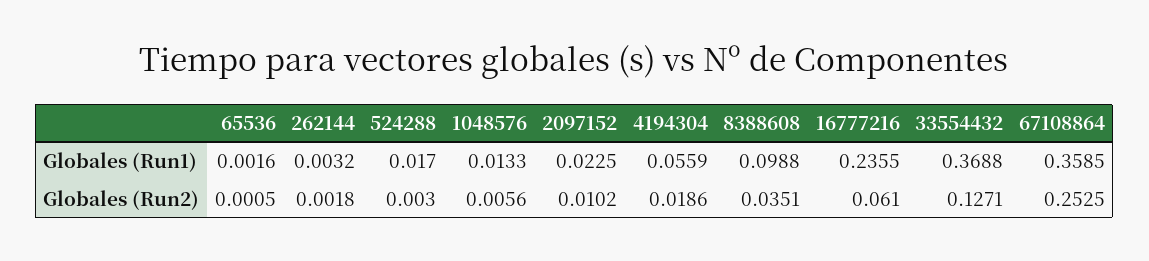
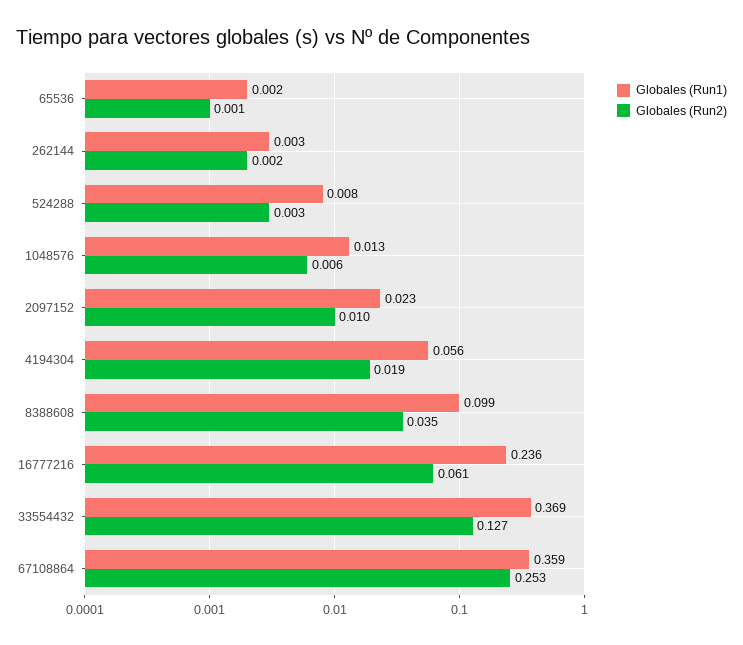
Globales (Run1), 524288: 0.017 -> 0.008

